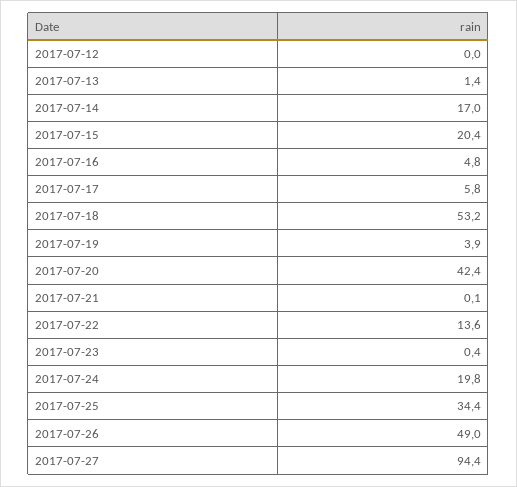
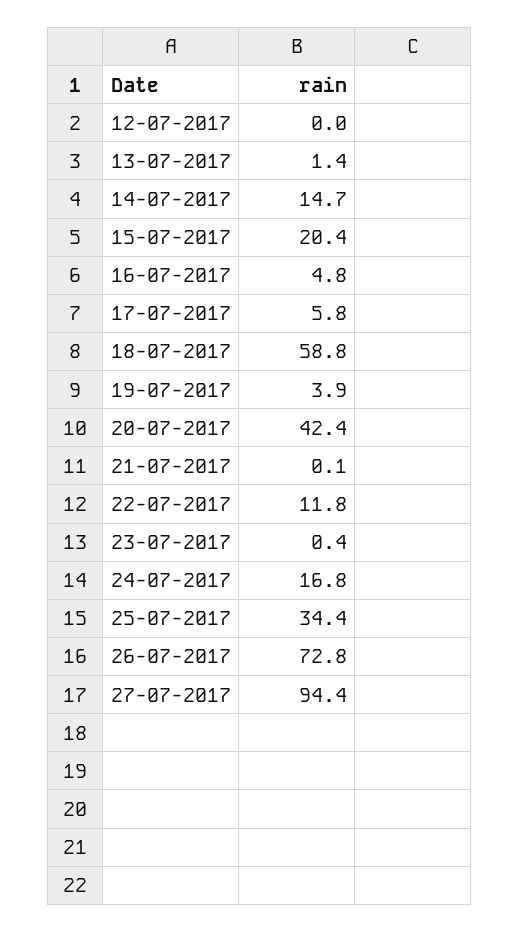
2017-07-14: 17 -> 14.7
2017-07-18: 53.2 -> 58.8
2017-07-22: 13.6 -> 11.8
2017-07-24: 19.8 -> 16.8
2017-07-26: 49 -> 72.8

